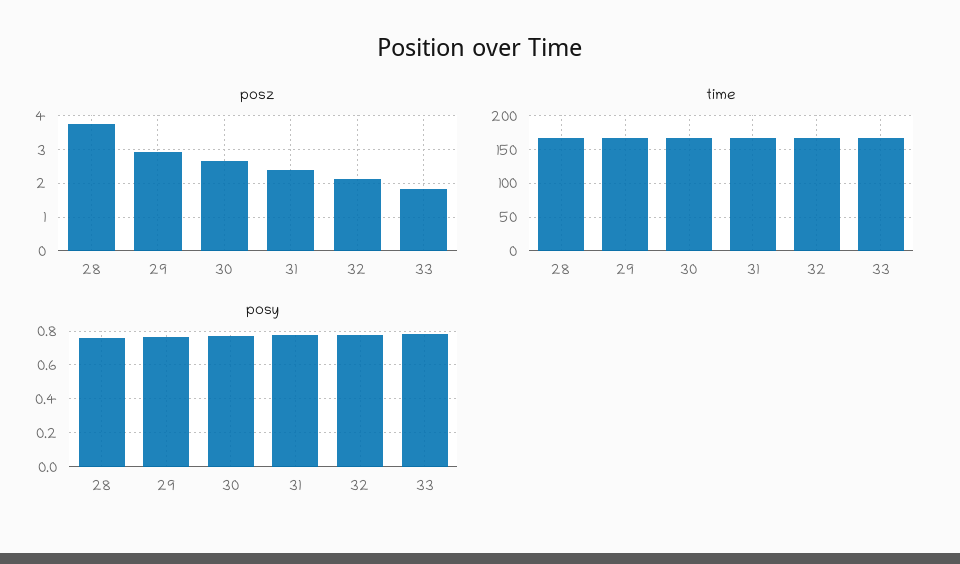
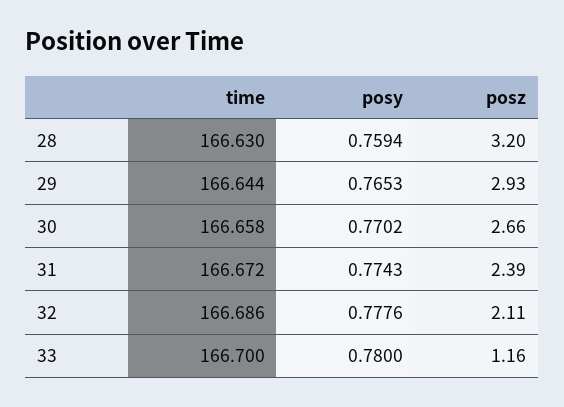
posz, 28: 3.8 -> 3.2
posz, 33: 1.8 -> 1.16

